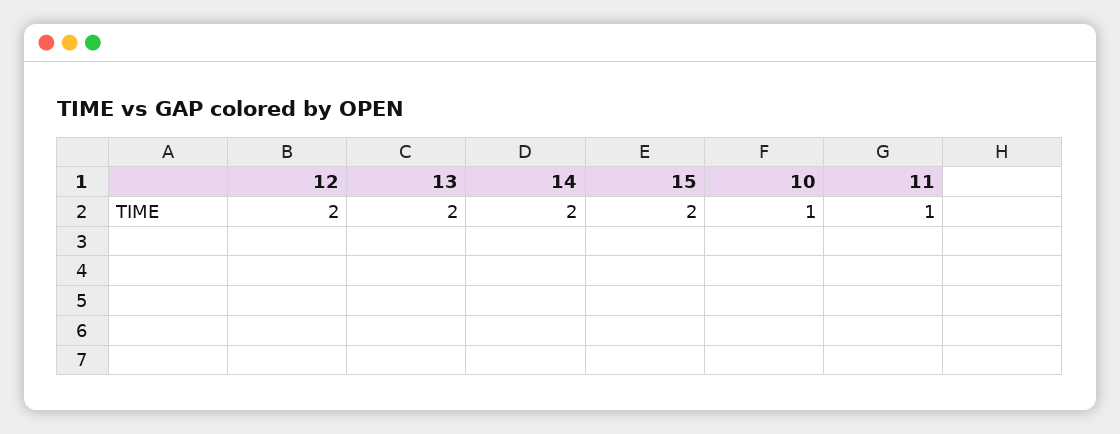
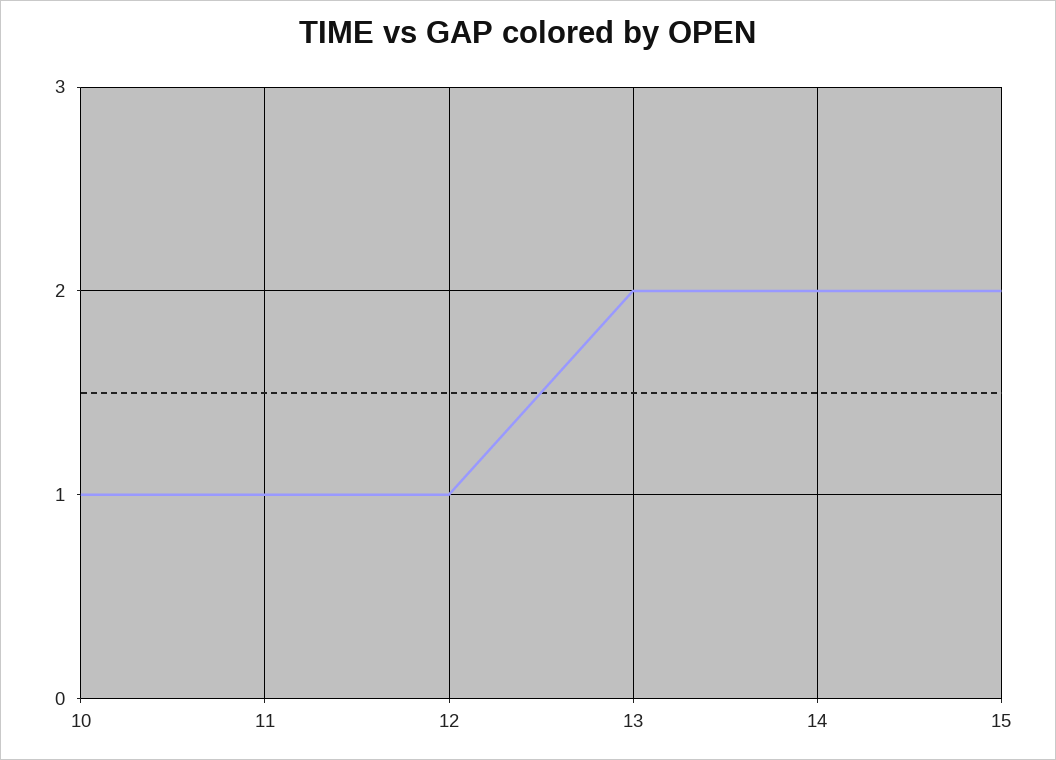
12: 2 -> 1

